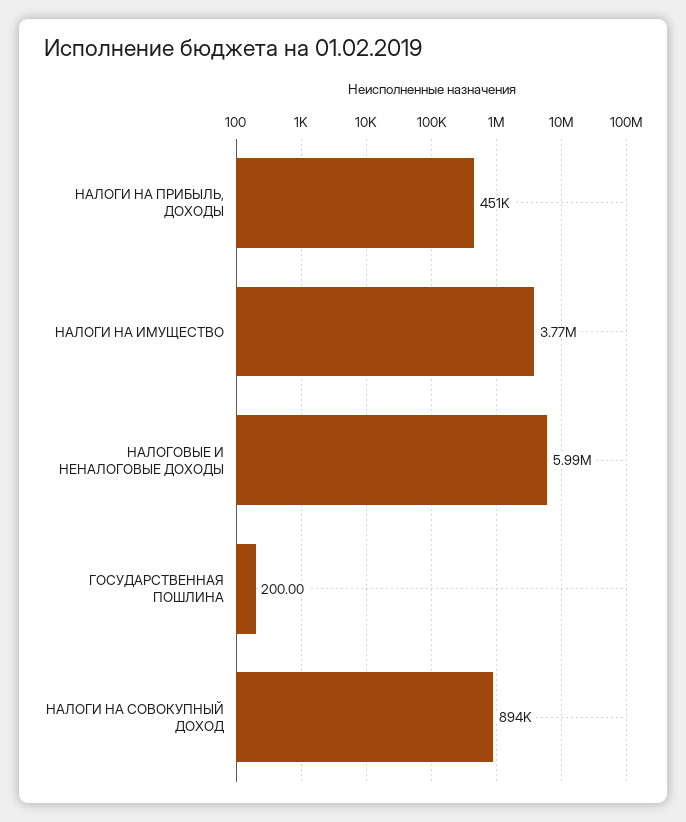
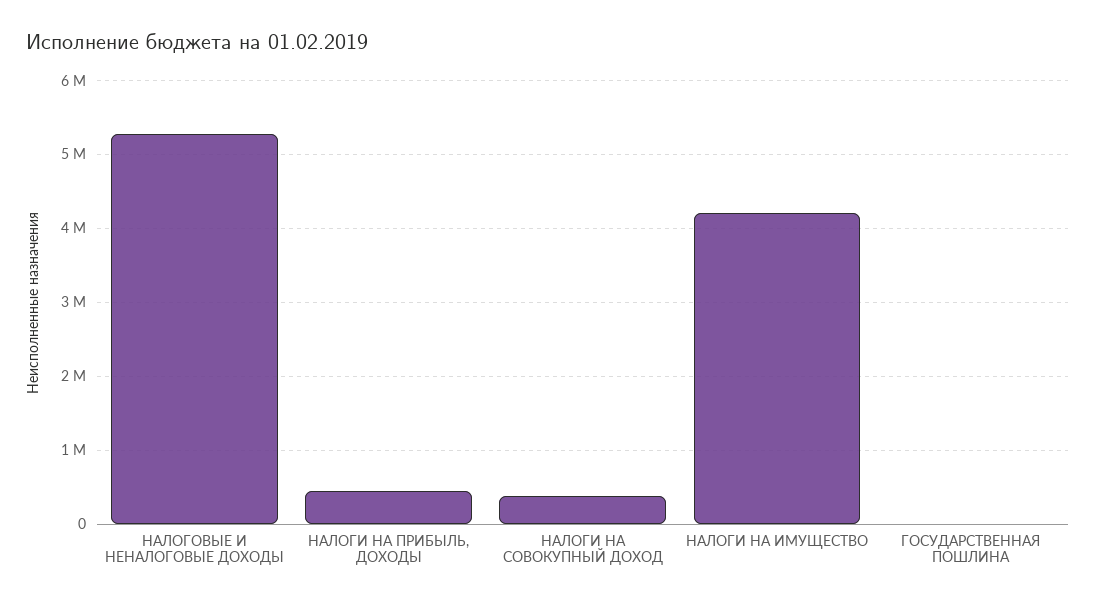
НАЛОГИ НА ИМУЩЕСТВО: 3770000 -> 4200000
НАЛОГОВЫЕ И НЕНАЛОГОВЫЕ ДОХОДЫ: 5990000 -> 5300000
НАЛОГИ НА СОВОКУПНЫЙ ДОХОД: 894000 -> 400000

